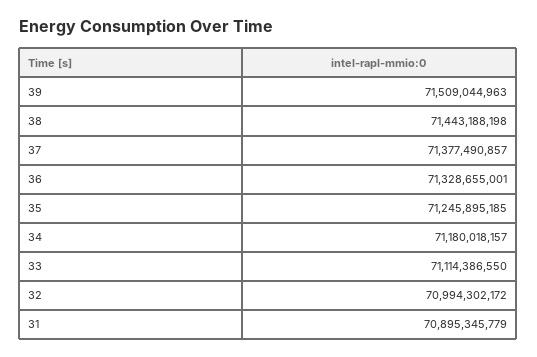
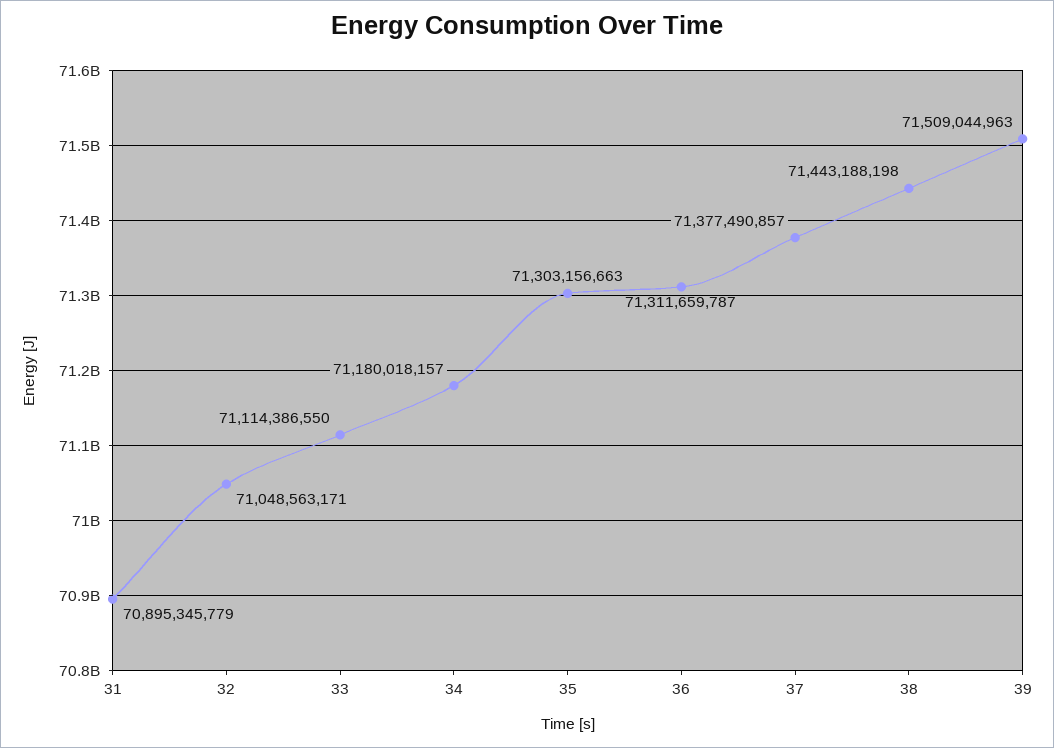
36: 71328655001 -> 71311659787
35: 71245895185 -> 71303156663
32: 70994302172 -> 71048563171

